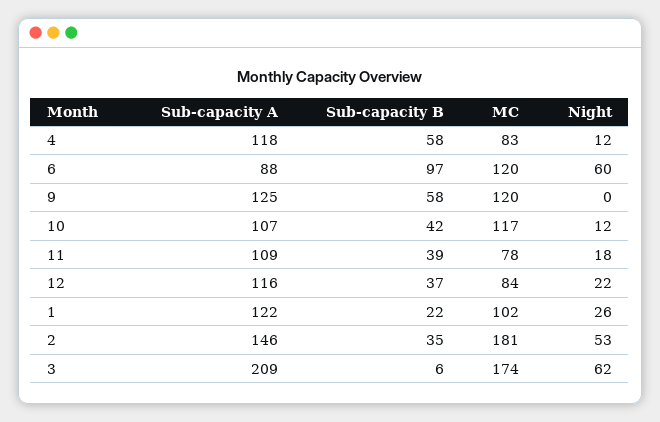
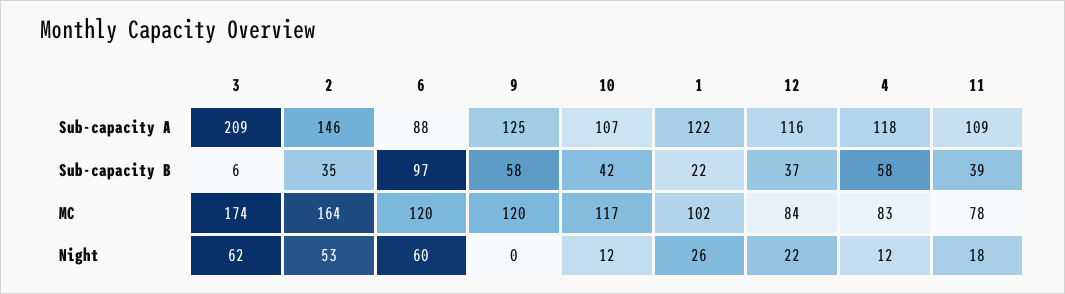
MC, 2: 181 -> 164

